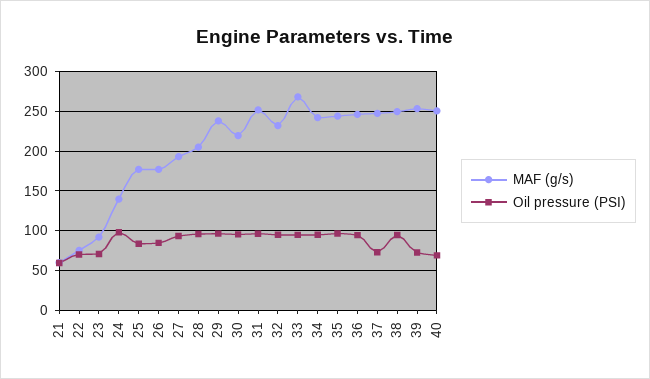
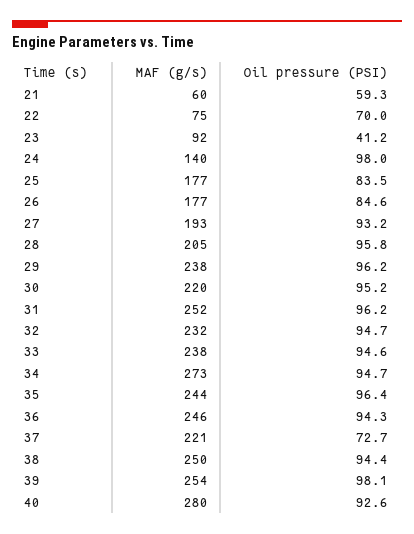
Oil pressure (PSI), 23: 70 -> 41.2
MAF (g/s), 33: 270 -> 238
MAF (g/s), 34: 240 -> 273
MAF (g/s), 37: 250 -> 221
Oil pressure (PSI), 39: 70 -> 98.1
MAF (g/s), 40: 250 -> 280
Oil pressure (PSI), 40: 70 -> 92.6

